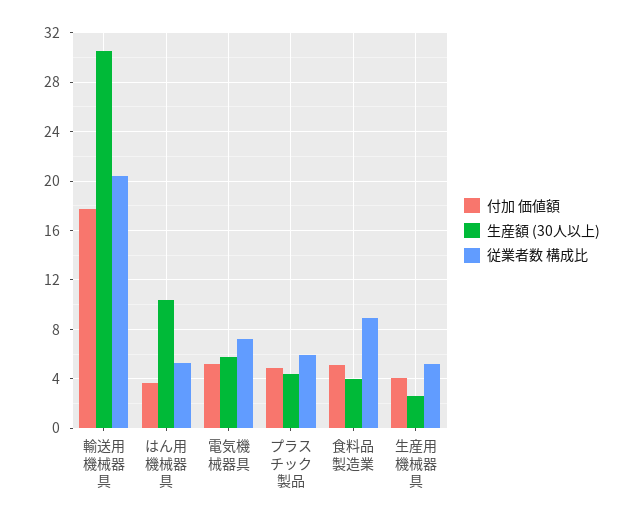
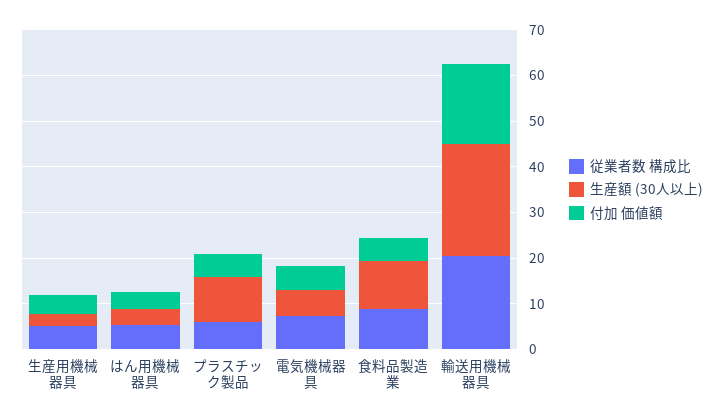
生産額 (30人以上), 輸送用機械器具: 30.5 -> 24
生産額 (30人以上), はん用機械器具: 10.5 -> 4
生産額 (30人以上), プラスチック製品: 4.5 -> 10
生産額 (30人以上), 食料品製造業: 4 -> 10

